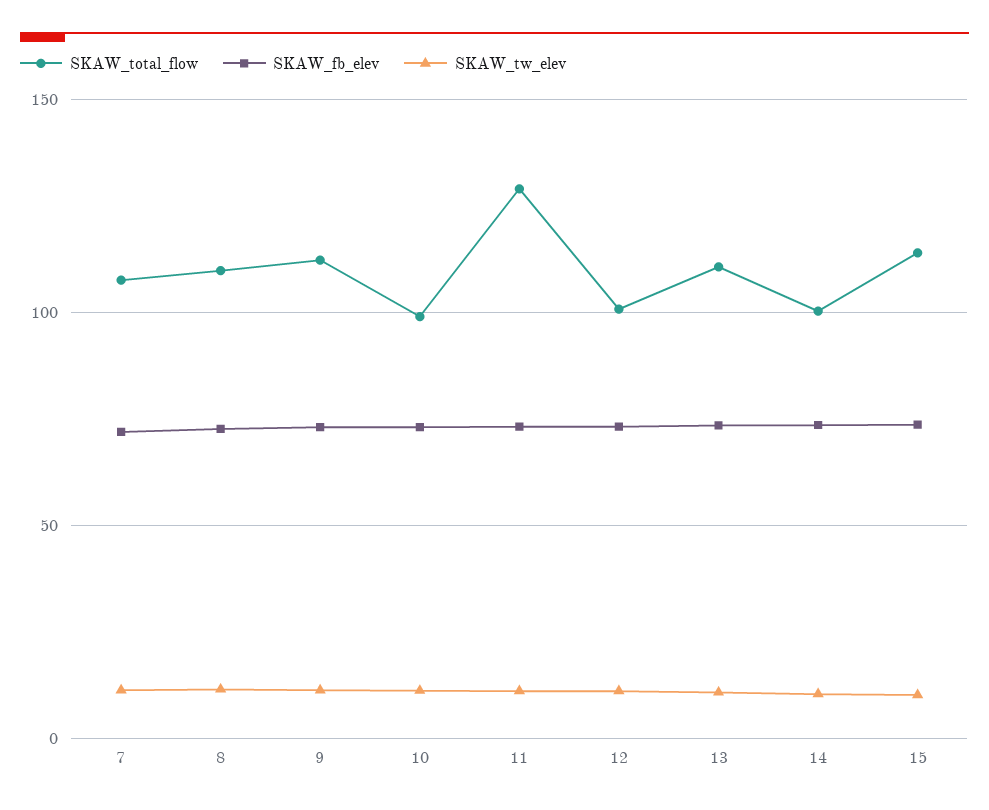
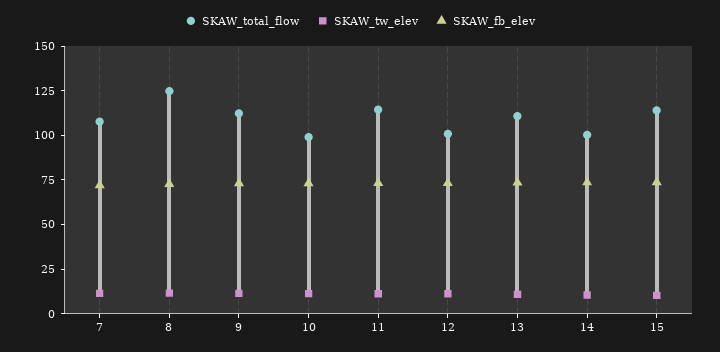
SKAW_total_flow, 8: 110 -> 125
SKAW_total_flow, 11: 130 -> 115

